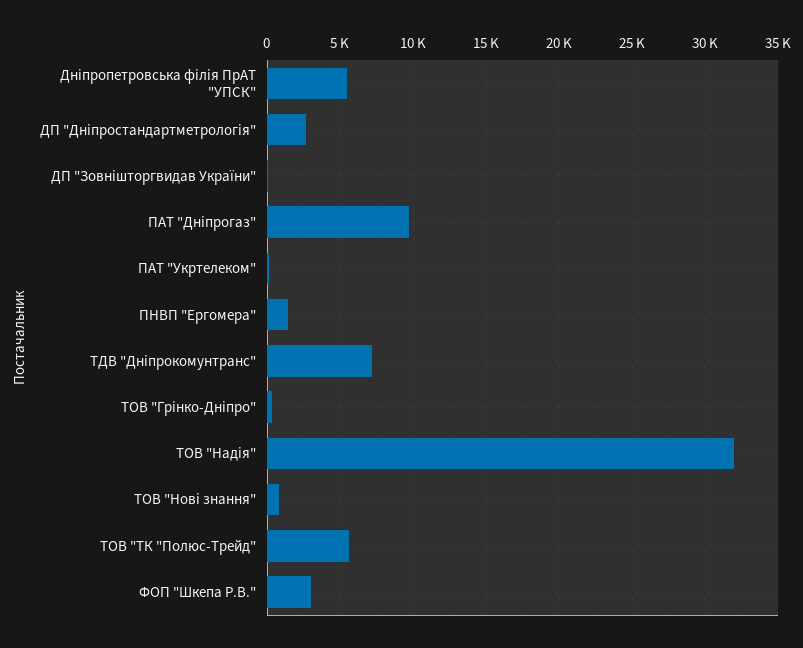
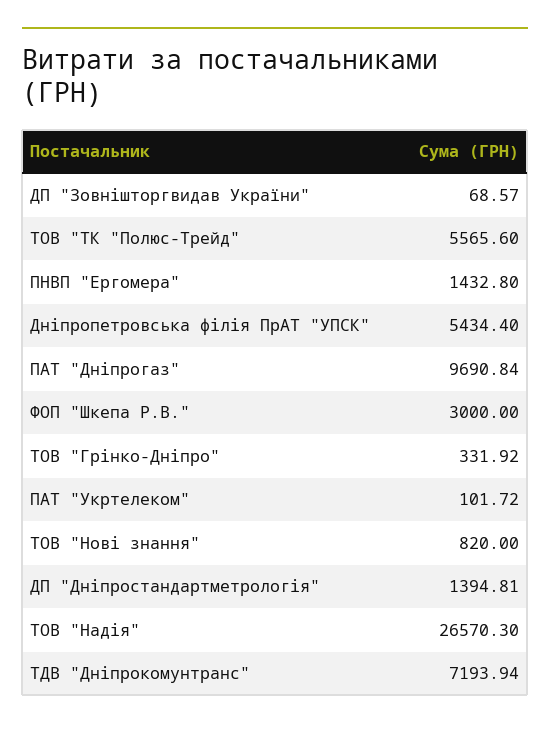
ДП "Дніпростандартметрологія": 2500 -> 1394.81
ТОВ "Надія": 32000 -> 26570.3

